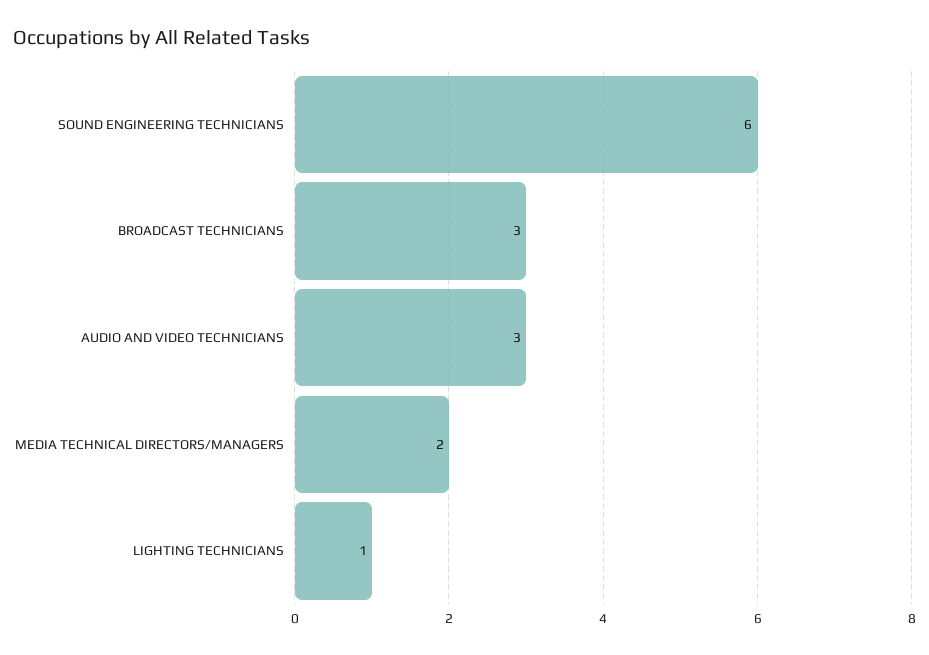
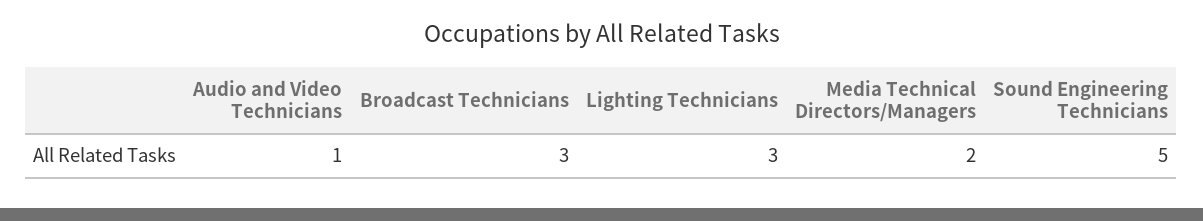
SOUND ENGINEERING TECHNICIANS: 6 -> 5
AUDIO AND VIDEO TECHNICIANS: 3 -> 1
LIGHTING TECHNICIANS: 1 -> 3

